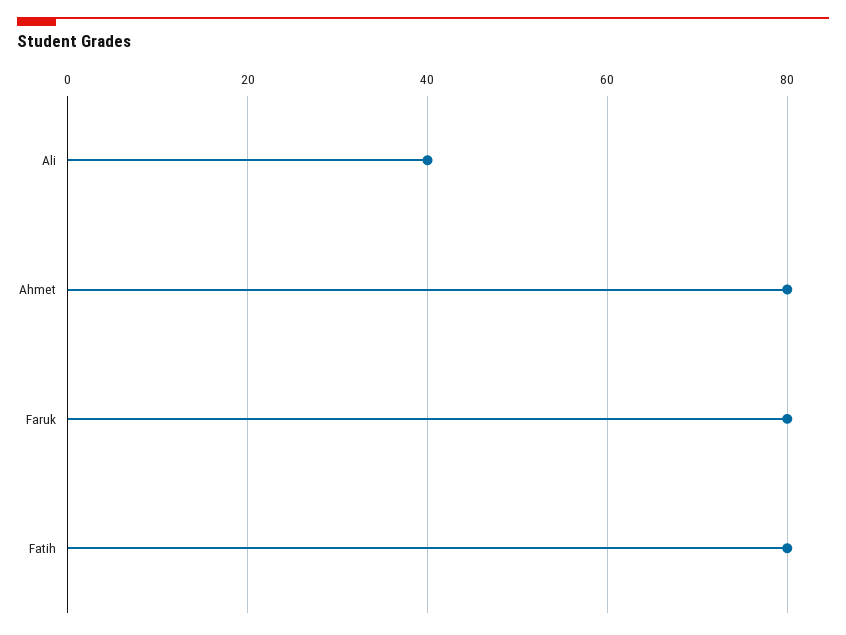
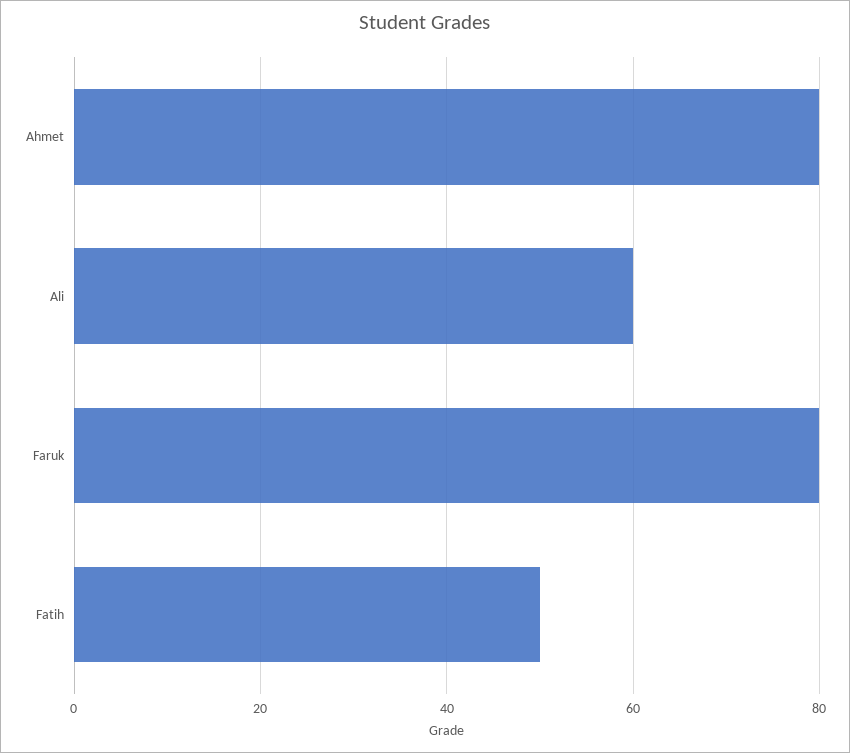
Ali: 40 -> 60
Fatih: 80 -> 50

